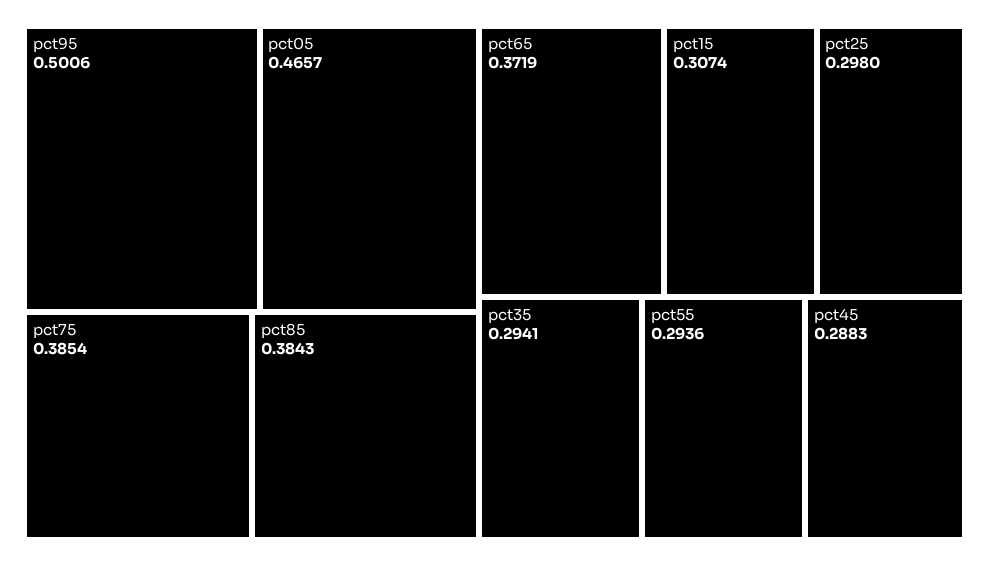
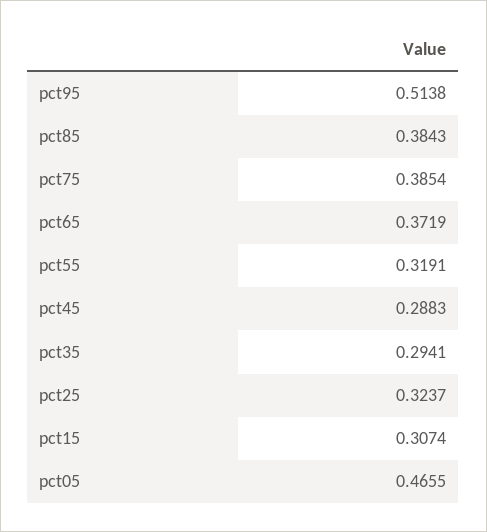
pct95: 0.5006 -> 0.5138
pct05: 0.4657 -> 0.4655
pct25: 0.298 -> 0.3237
pct55: 0.2936 -> 0.3191

